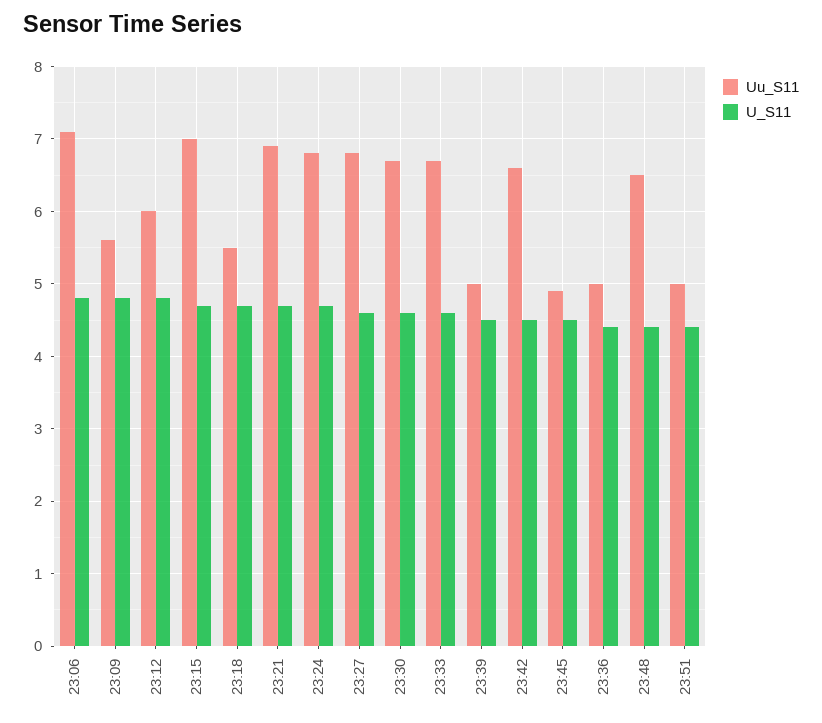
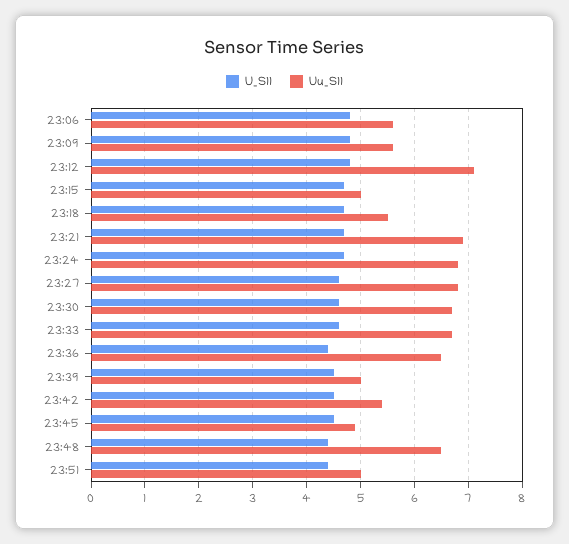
Uu_S11, 23:06: 7.1 -> 5.5
Uu_S11, 23:12: 6 -> 7
Uu_S11, 23:15: 7 -> 5
Uu_S11, 23:42: 6.6 -> 5.5
Uu_S11, 23:36: 5 -> 6.5

